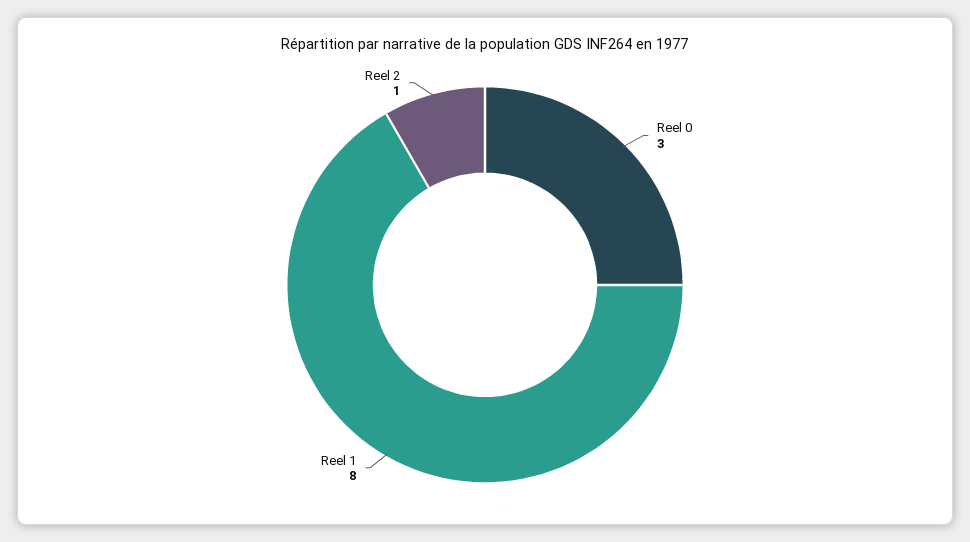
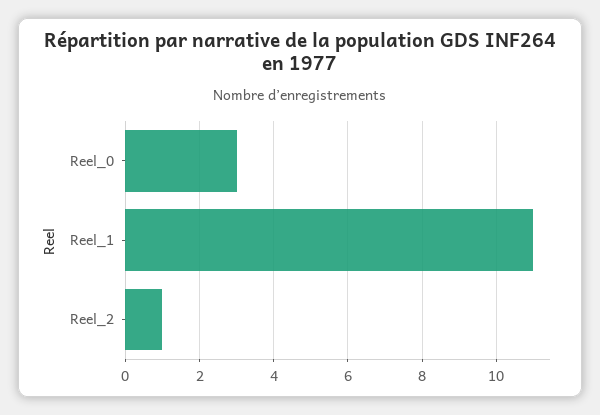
Reel 1: 8 -> 11

